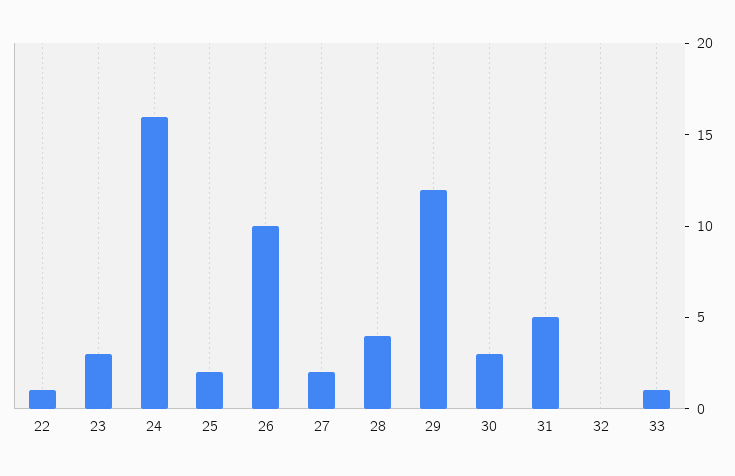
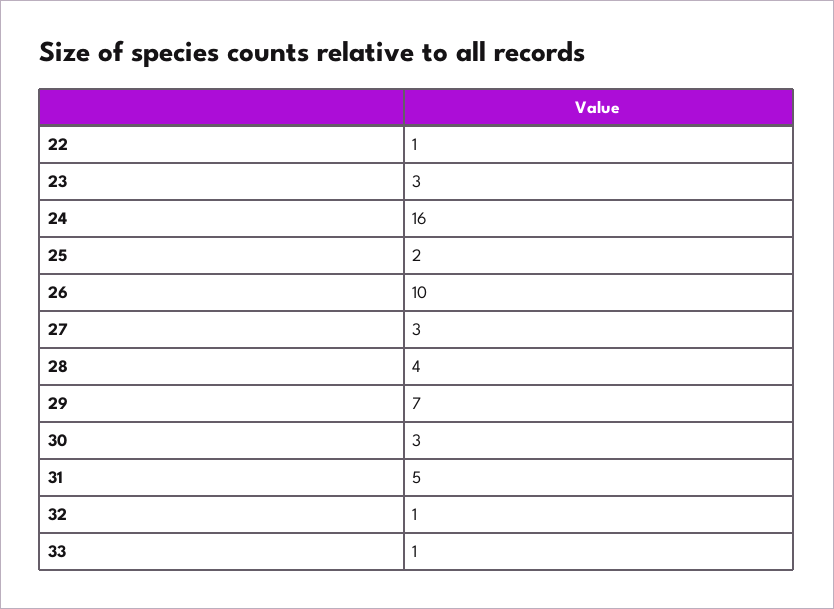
27: 2 -> 3
29: 12 -> 7
32: 0 -> 1

